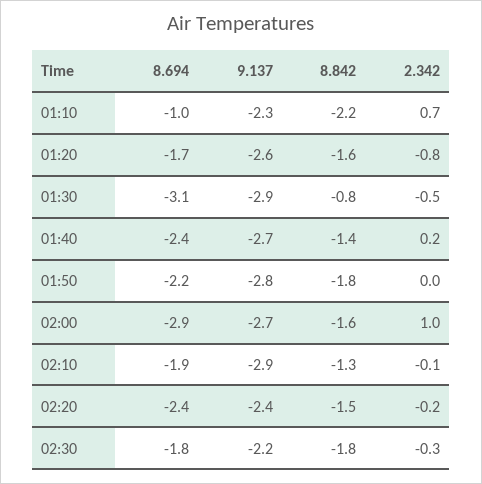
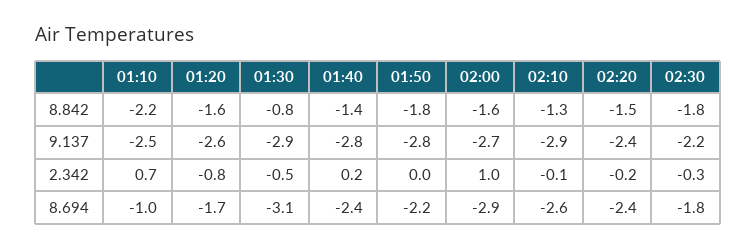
9.137, 01:10: -2.3 -> -2.5
9.137, 01:40: -2.7 -> -2.8
8.694, 02:10: -1.9 -> -2.6

